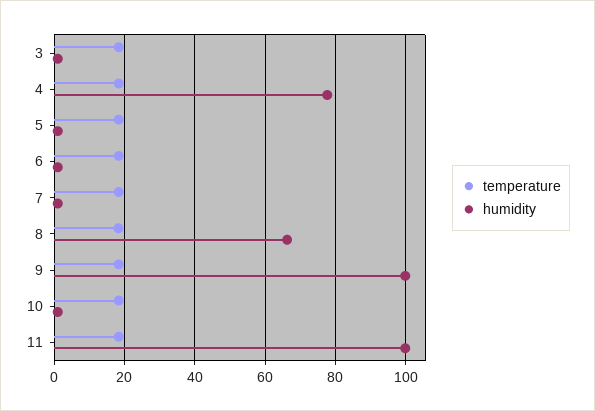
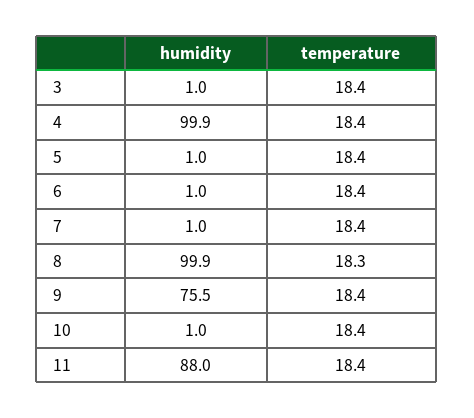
humidity, 4: 78 -> 99.9
humidity, 8: 66 -> 99.9
humidity, 9: 100 -> 75.5
humidity, 11: 100 -> 88

